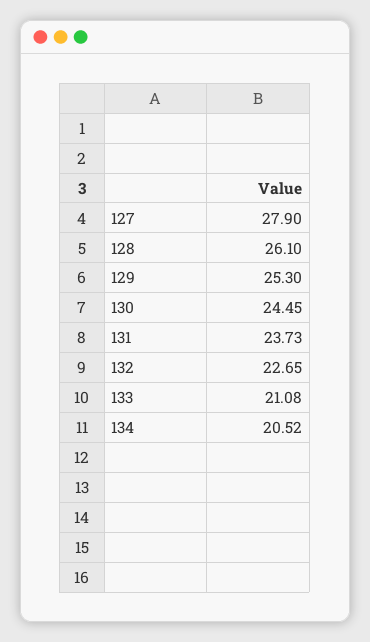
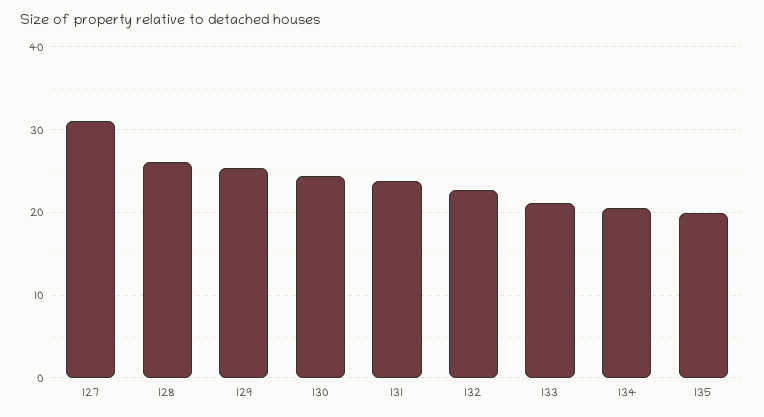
127: 27.9 -> 31
135: none -> 20

